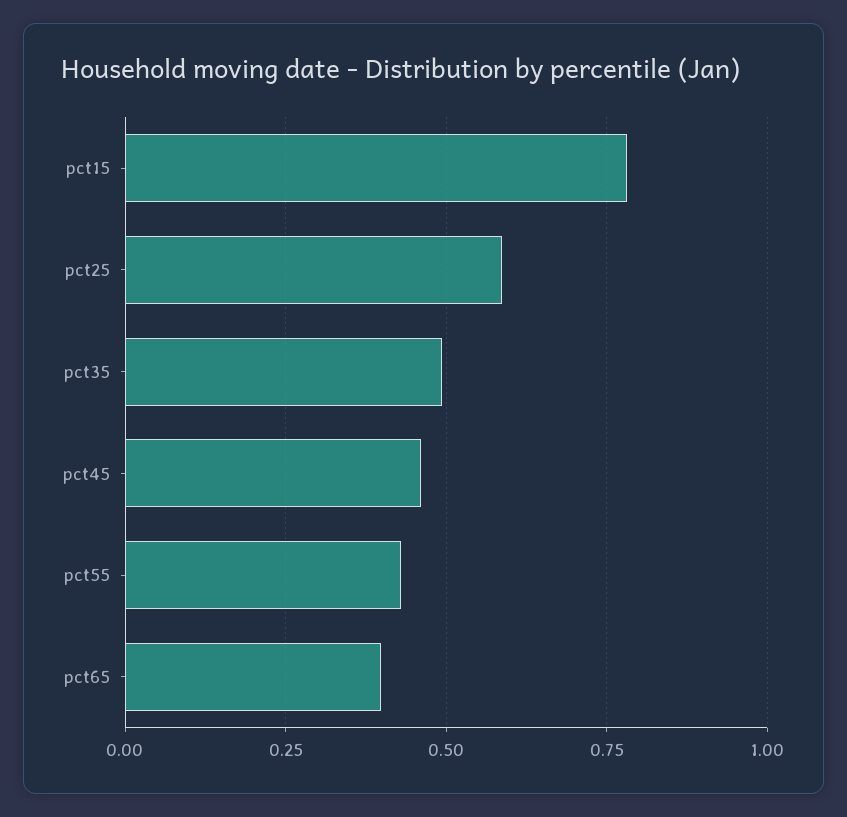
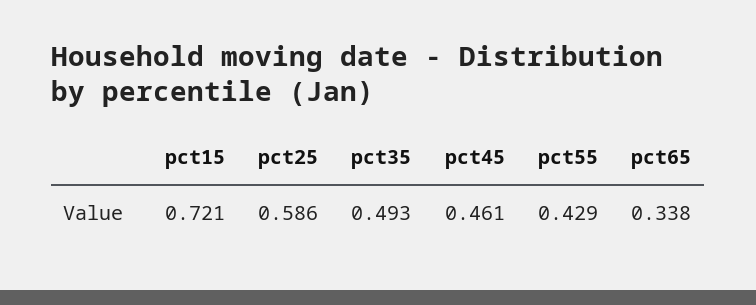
pct15: 0.775 -> 0.721
pct65: 0.4 -> 0.338

